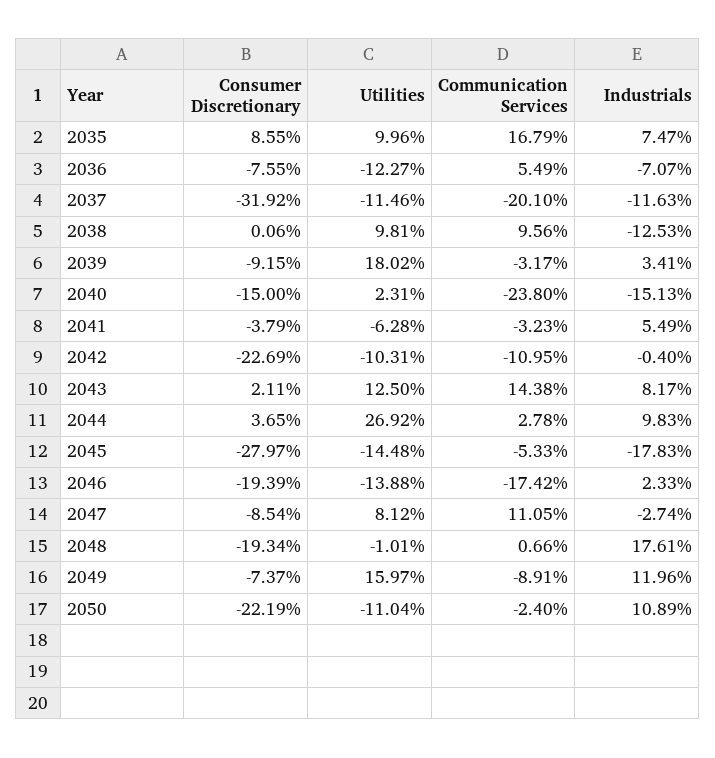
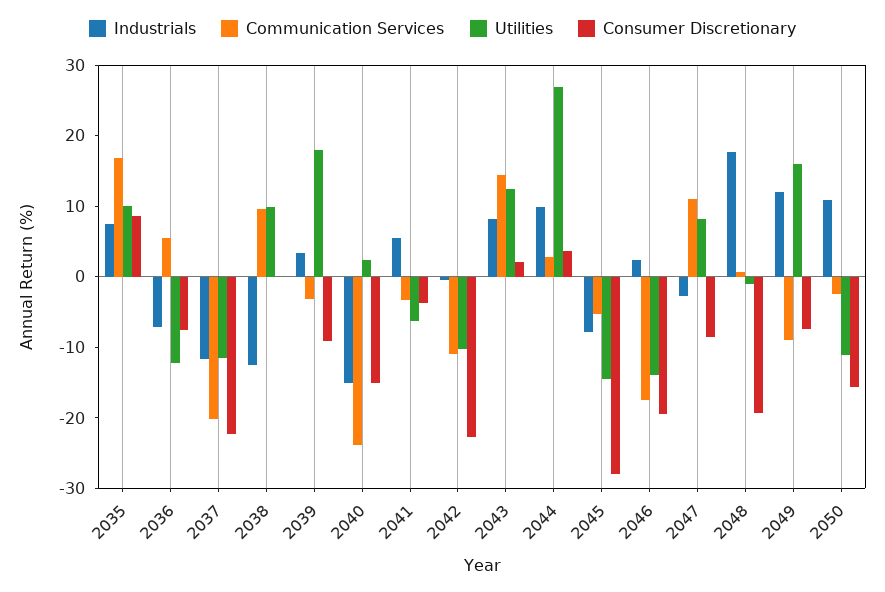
Consumer Discretionary, 2037: -31.92 -> -22
Industrials, 2045: -17.83 -> -8
Consumer Discretionary, 2050: -22.19 -> -16

